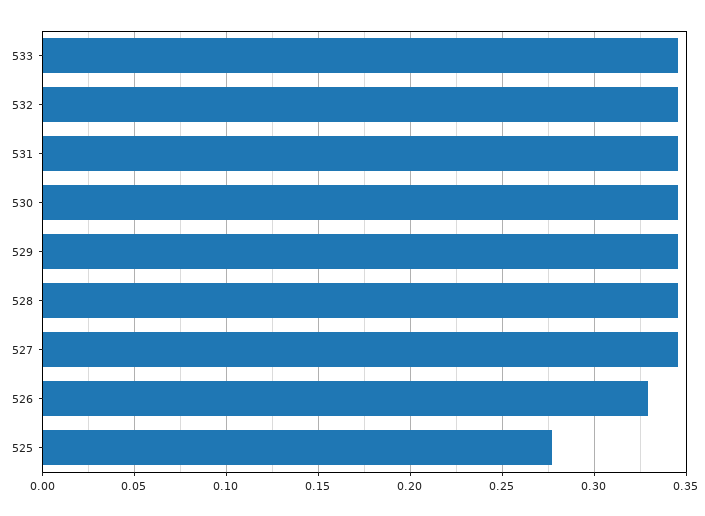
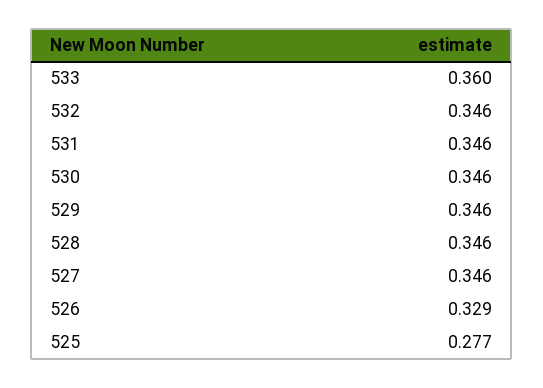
533: 0.345 -> 0.36

